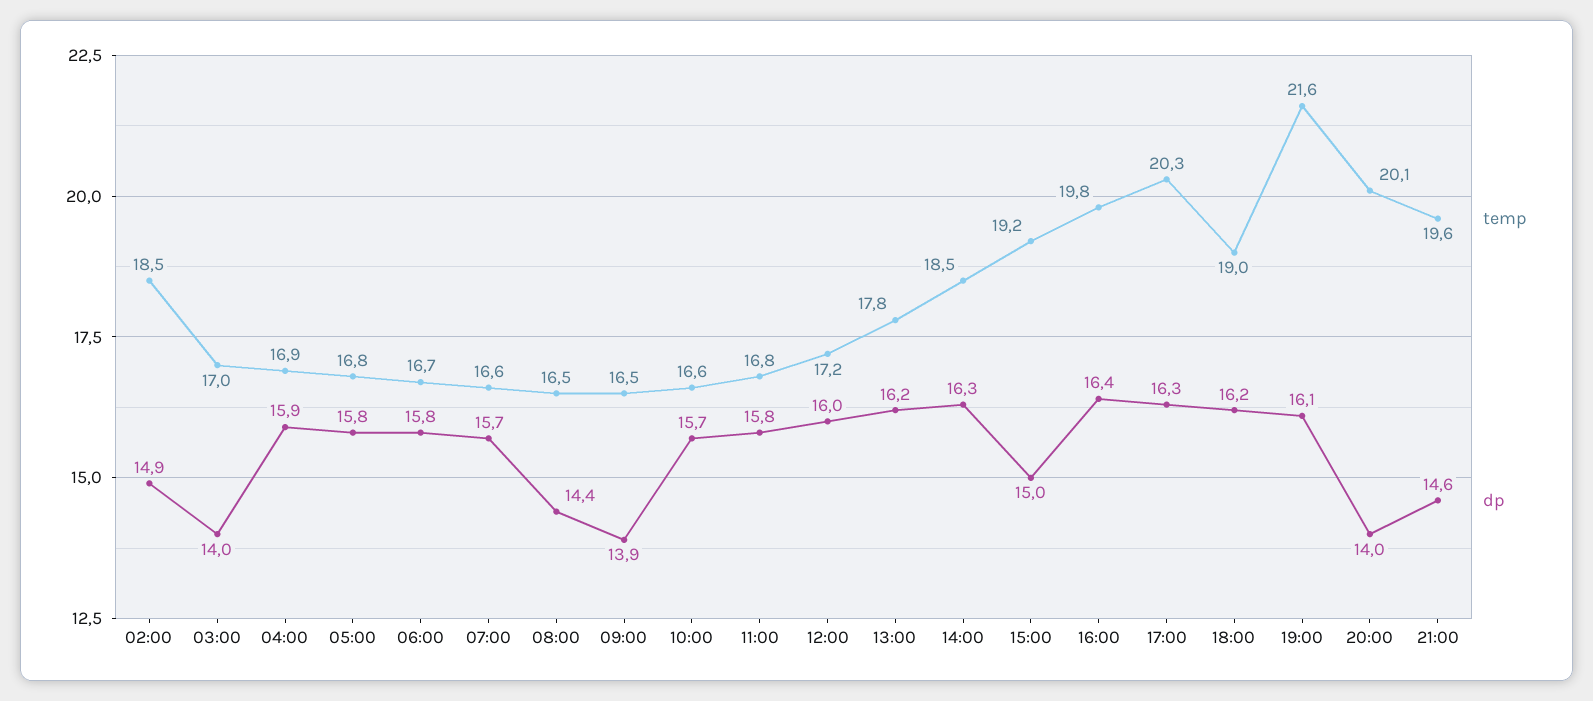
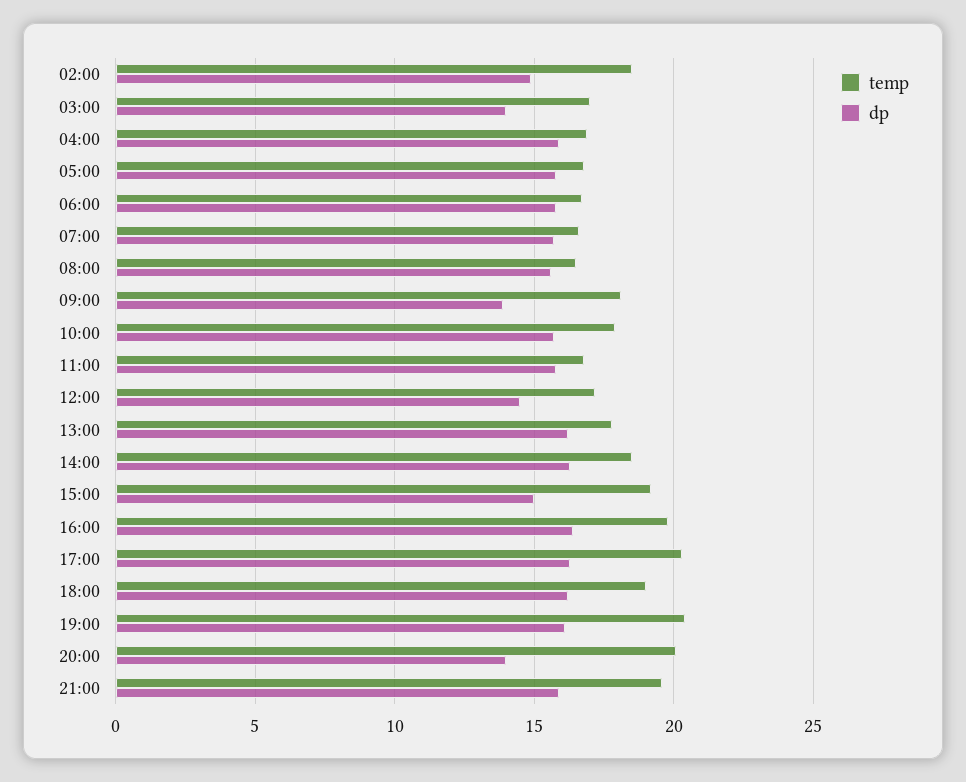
dp, 08:00: 14.4 -> 15.5
temp, 09:00: 16.5 -> 18
temp, 10:00: 16.6 -> 18
dp, 12:00: 16 -> 14.5
temp, 19:00: 21.6 -> 20.5
dp, 21:00: 14.6 -> 16

